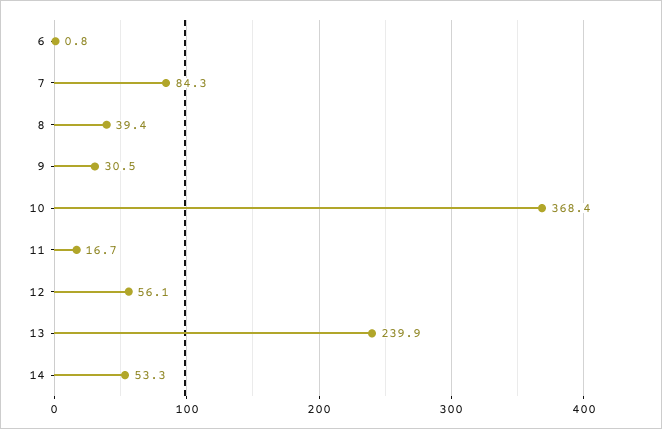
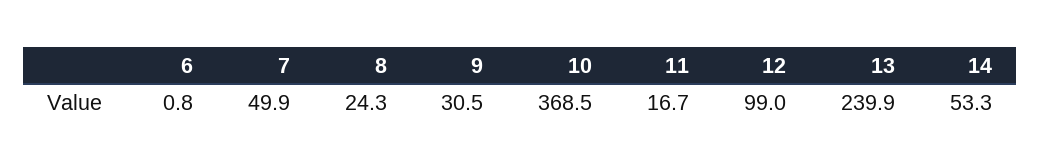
7: 84.3 -> 49.9
8: 39.4 -> 24.3
10: 368.4 -> 368.5
12: 56.1 -> 99

